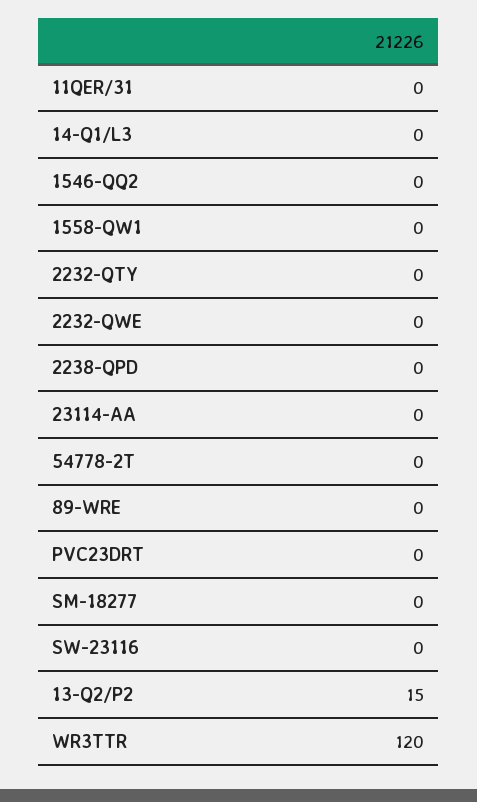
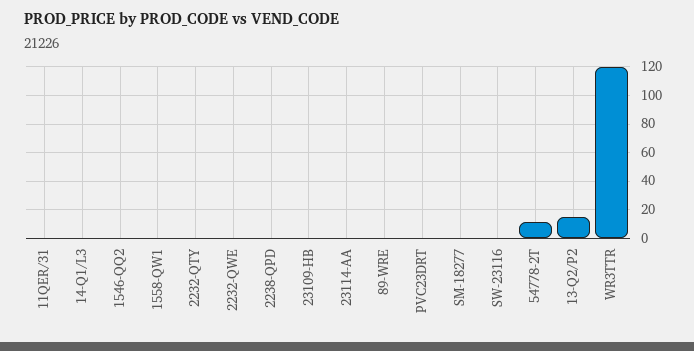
54778-2T: 0 -> 10
23109-HB: none -> 0

